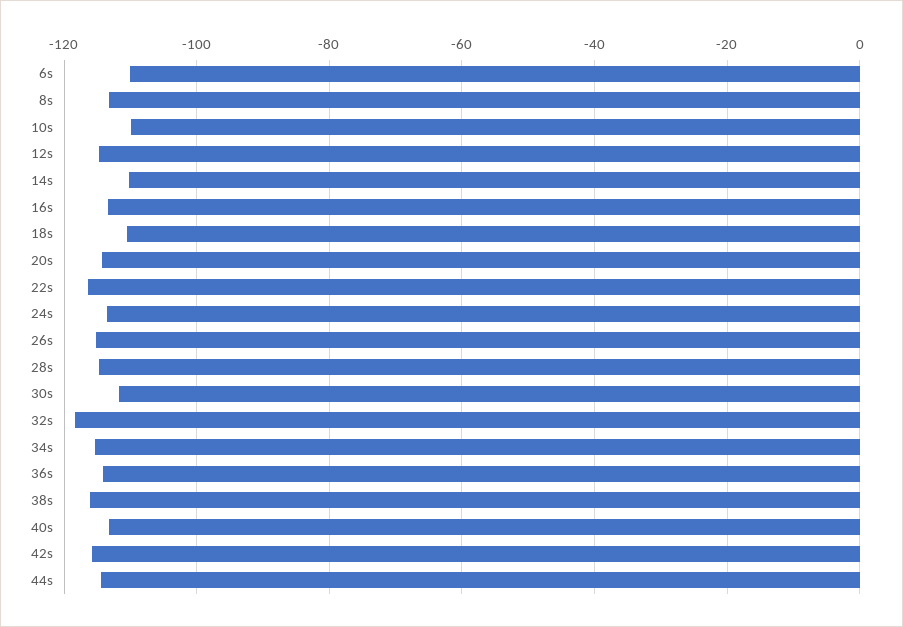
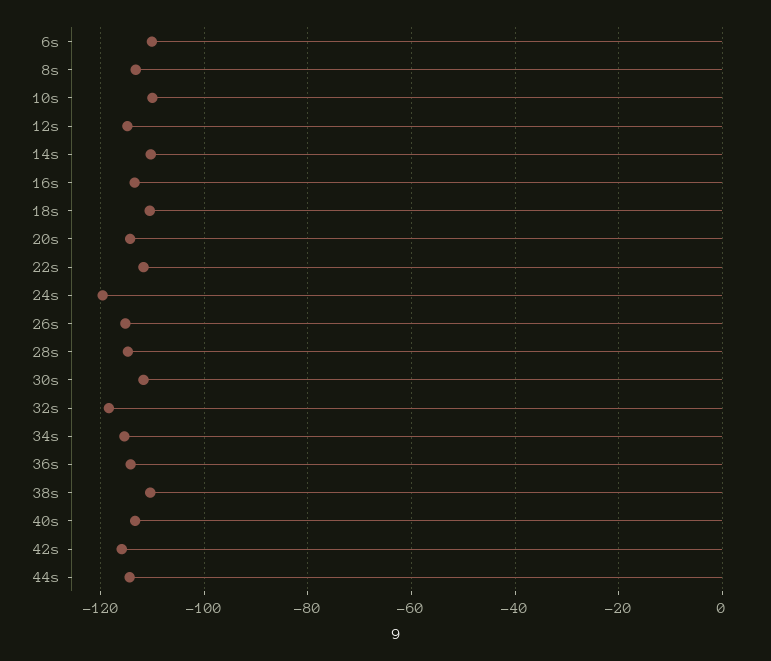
22s: -116 -> -112
24s: -114 -> -120
38s: -116 -> -110

